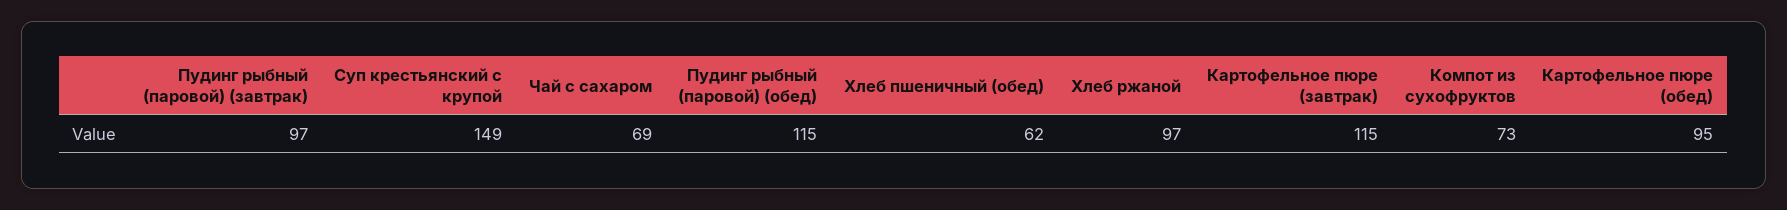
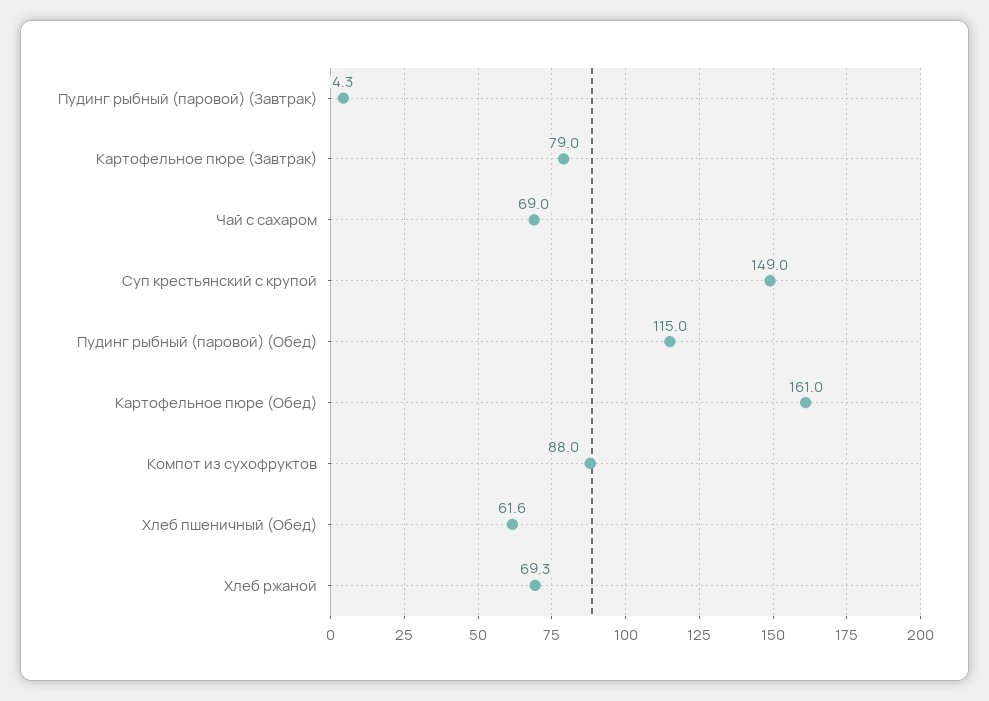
Пудинг рыбный (паровой) (завтрак): 97 -> 4.3
Хлеб ржаной: 97 -> 69.3
Картофельное пюре (завтрак): 115 -> 79
Компот из сухофруктов: 73 -> 88
Картофельное пюре (обед): 95 -> 161

